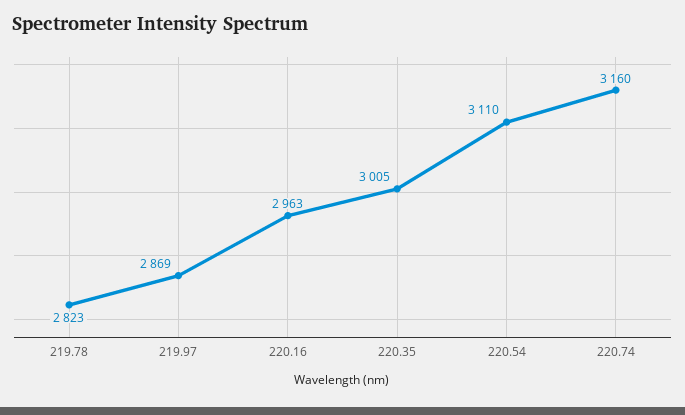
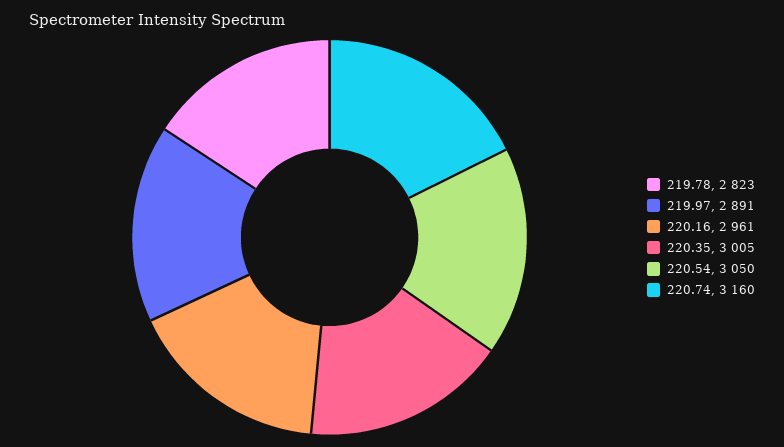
219.97: 2869 -> 2891
220.16: 2963 -> 2961
220.54: 3110 -> 3050

